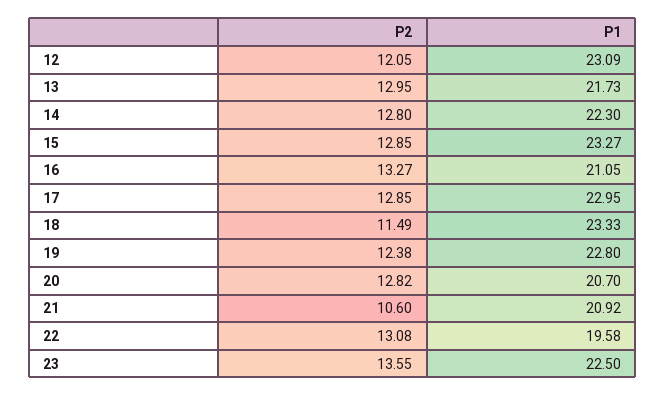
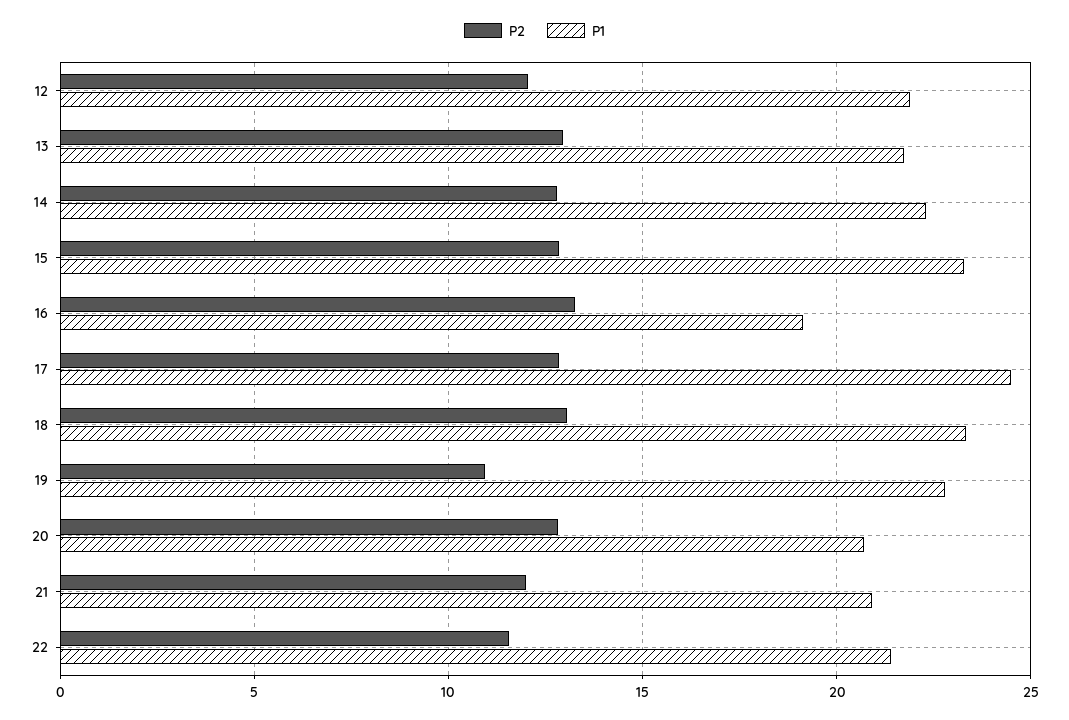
P1, 12: 23.09 -> 22
P1, 16: 21.05 -> 19
P1, 17: 22.95 -> 24.5
P2, 18: 11.49 -> 13
P2, 19: 12.38 -> 11
P2, 21: 10.6 -> 12
P2, 22: 13.08 -> 11.5
P1, 22: 19.58 -> 21.5
P2, 23: 13.55 -> none
P1, 23: 22.5 -> none

